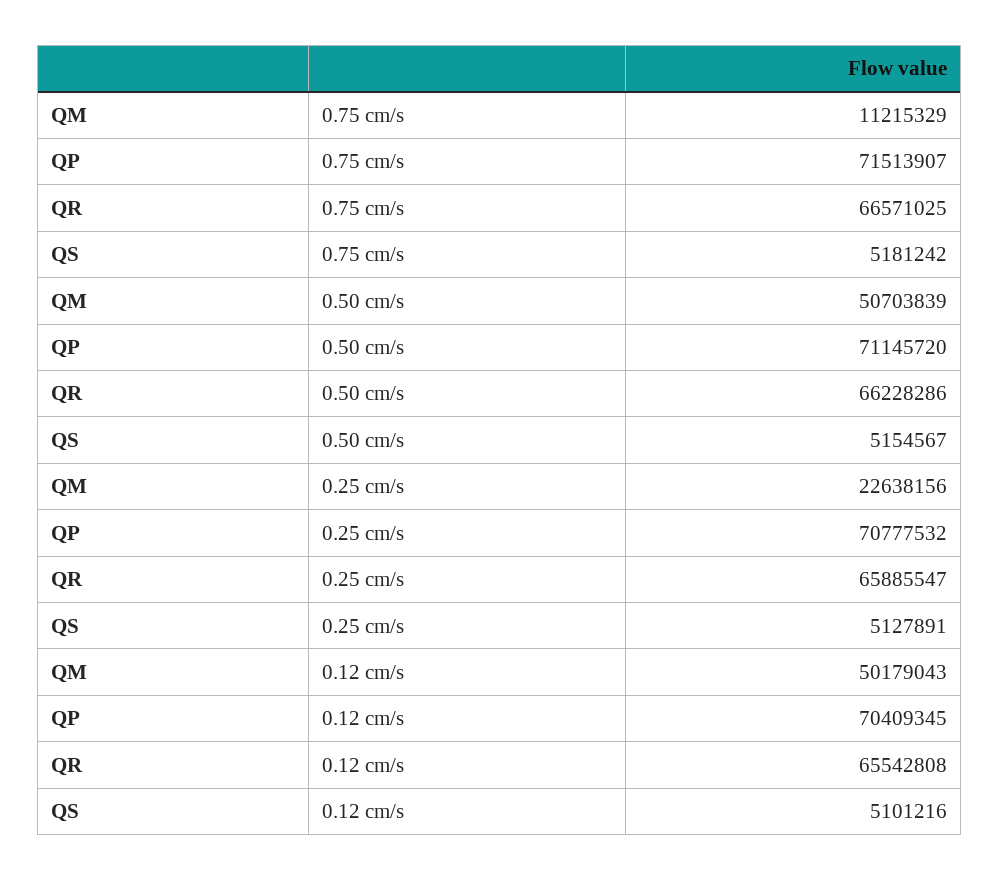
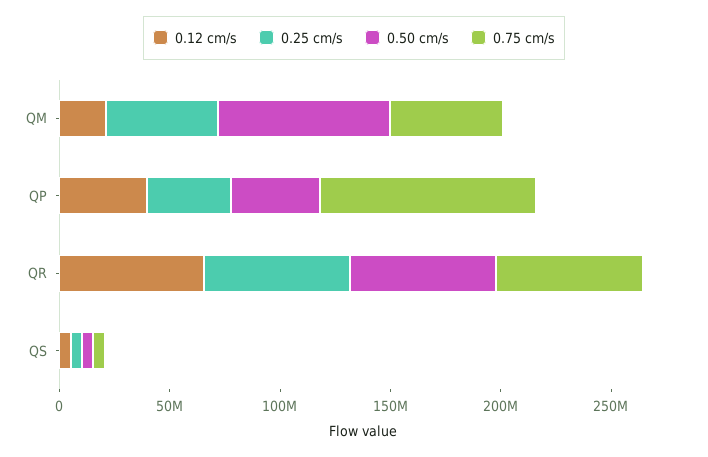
0.75 cm/s, QM: 11215329 -> 50000000
0.75 cm/s, QP: 71513907 -> 100000000
0.50 cm/s, QM: 50703839 -> 80000000
0.50 cm/s, QP: 71145720 -> 40000000
0.25 cm/s, QM: 22638156 -> 50000000
0.25 cm/s, QP: 70777532 -> 40000000
0.12 cm/s, QM: 50179043 -> 20000000
0.12 cm/s, QP: 70409345 -> 40000000

